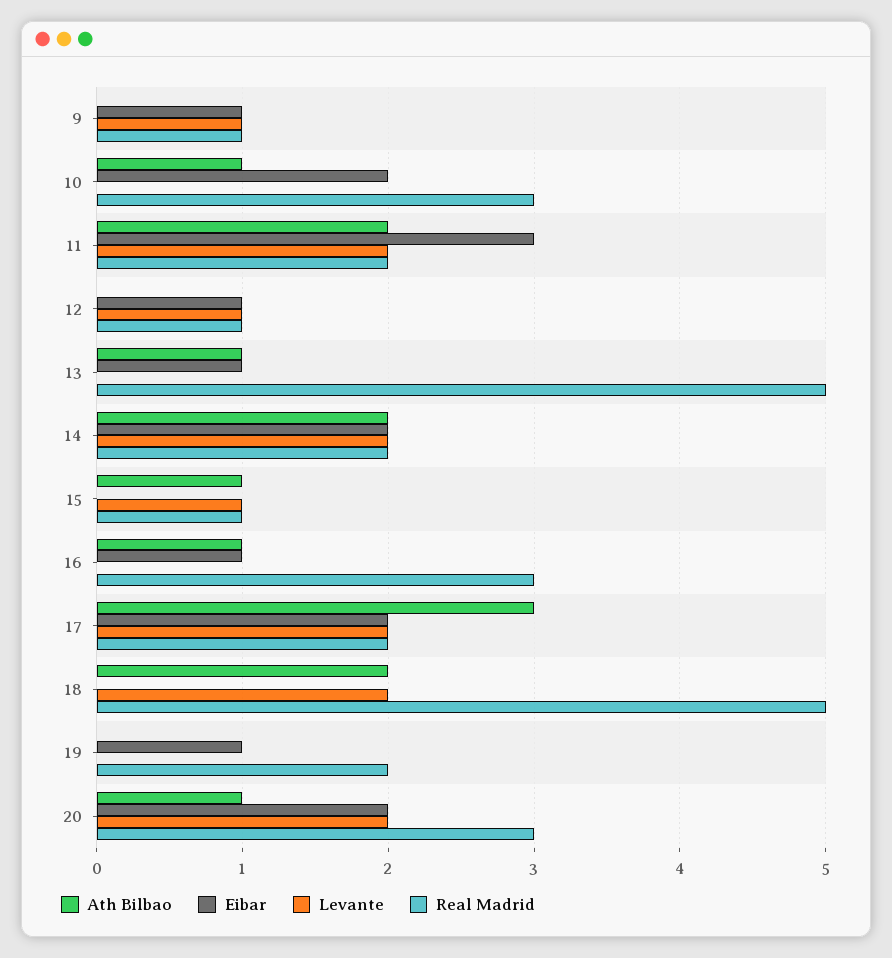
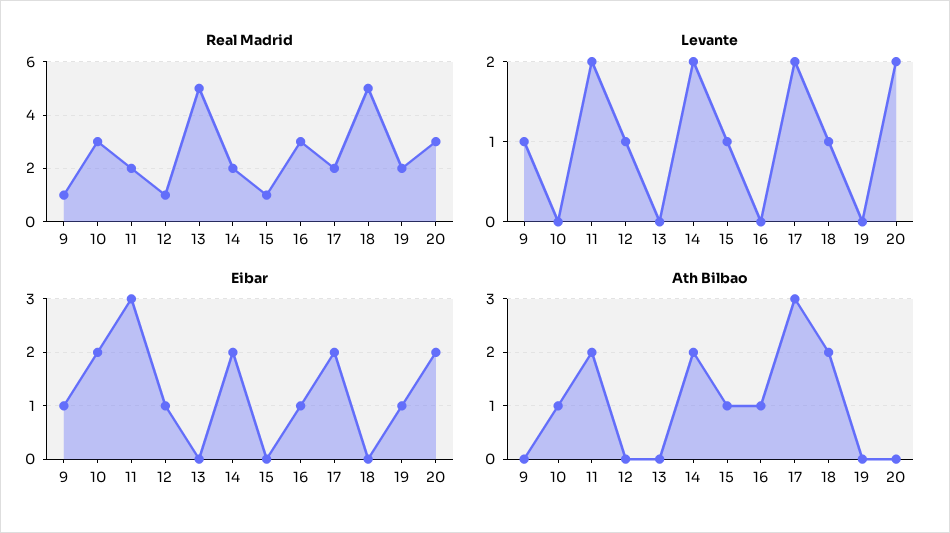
Ath Bilbao, 13: 1 -> 0
Eibar, 13: 1 -> 0
Levante, 18: 2 -> 1
Ath Bilbao, 20: 1 -> 0

